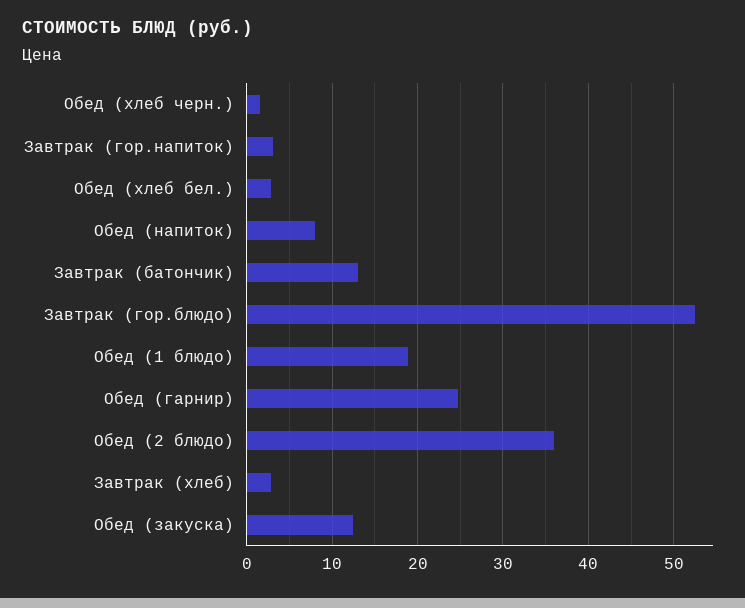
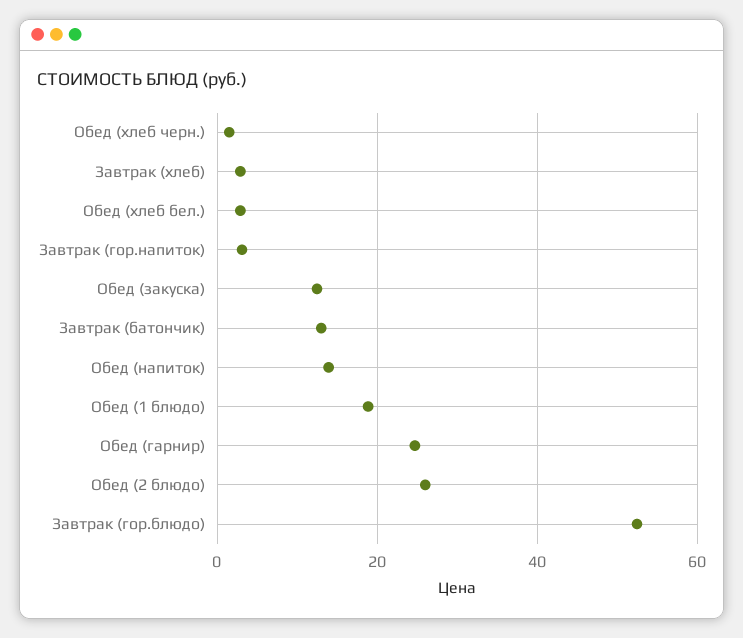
Обед (напиток): 8 -> 14
Обед (2 блюдо): 36 -> 26

